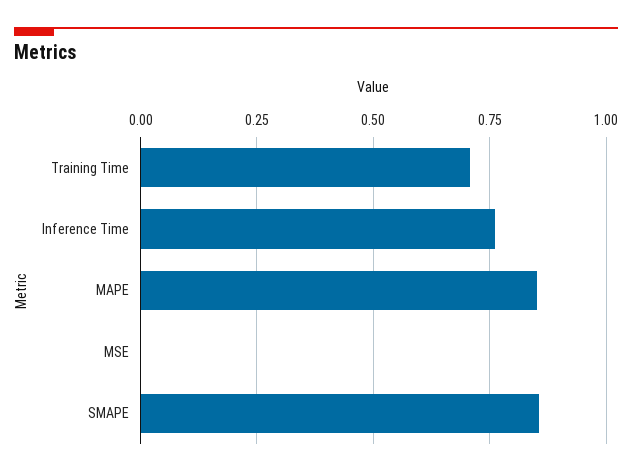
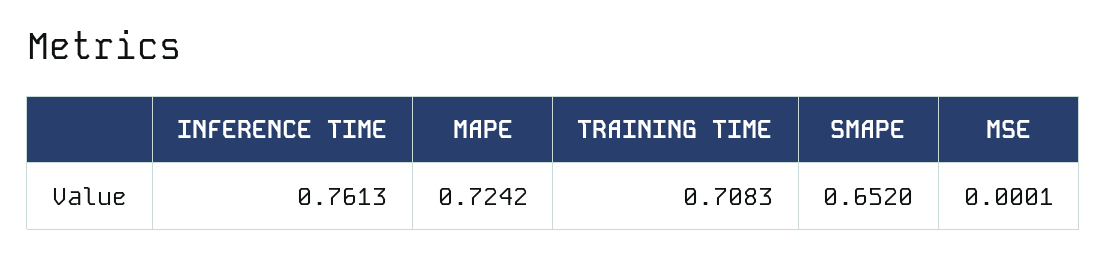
MAPE: 0.85 -> 0.7242
SMAPE: 0.85 -> 0.652

